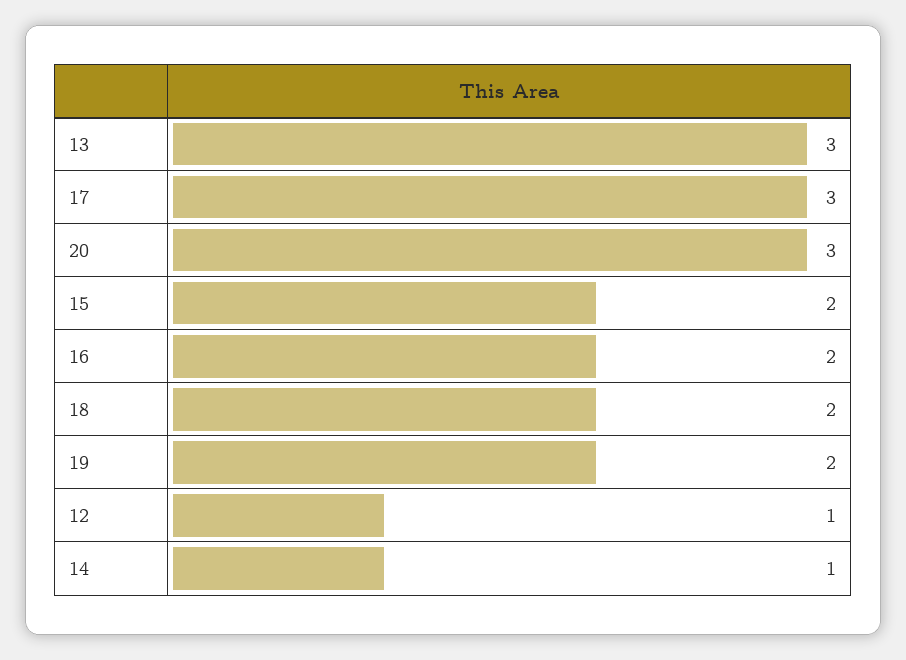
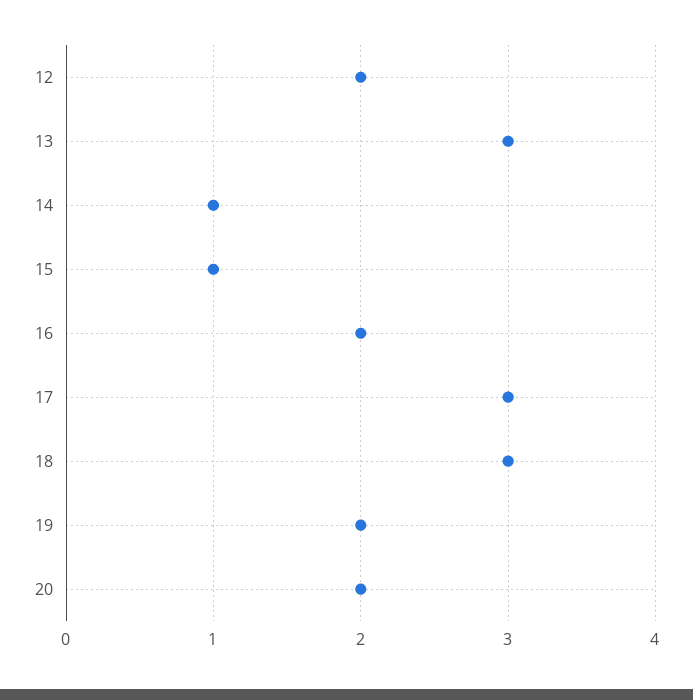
20: 3 -> 2
15: 2 -> 1
18: 2 -> 3
12: 1 -> 2

